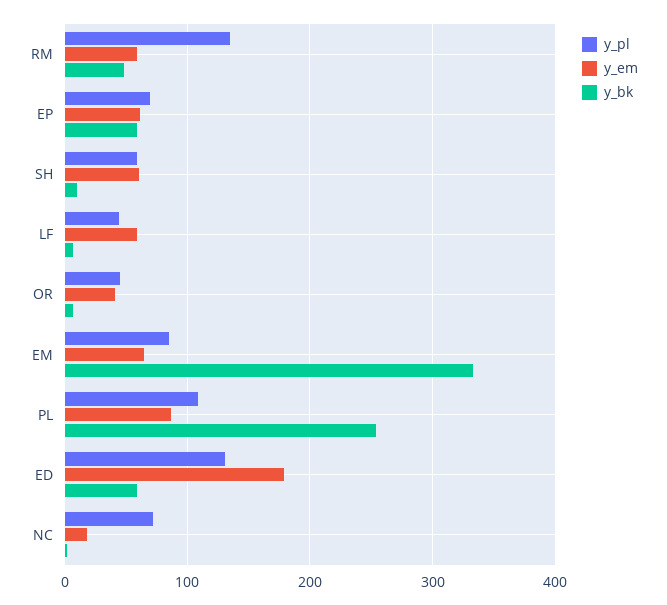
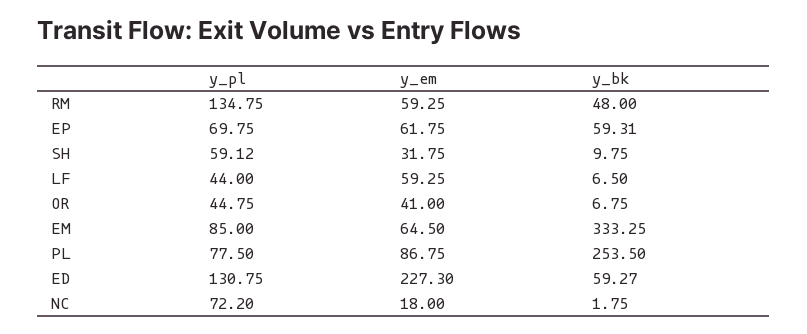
y_em, SH: 60 -> 31.75
y_pl, PL: 110 -> 77.5
y_em, ED: 180 -> 227.3

